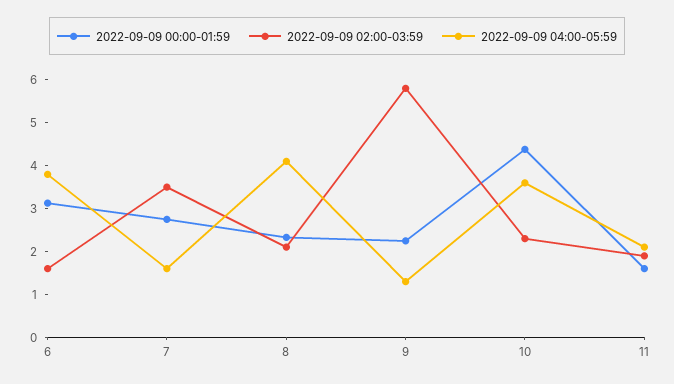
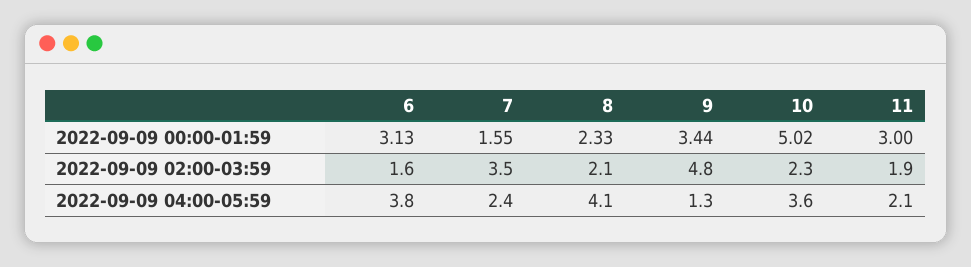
2022-09-09 00:00-01:59, 7: 2.8 -> 1.55
2022-09-09 04:00-05:59, 7: 1.6 -> 2.4
2022-09-09 00:00-01:59, 9: 2.2 -> 3.44
2022-09-09 02:00-03:59, 9: 5.8 -> 4.8
2022-09-09 00:00-01:59, 10: 4.4 -> 5.02
2022-09-09 00:00-01:59, 11: 1.6 -> 3

